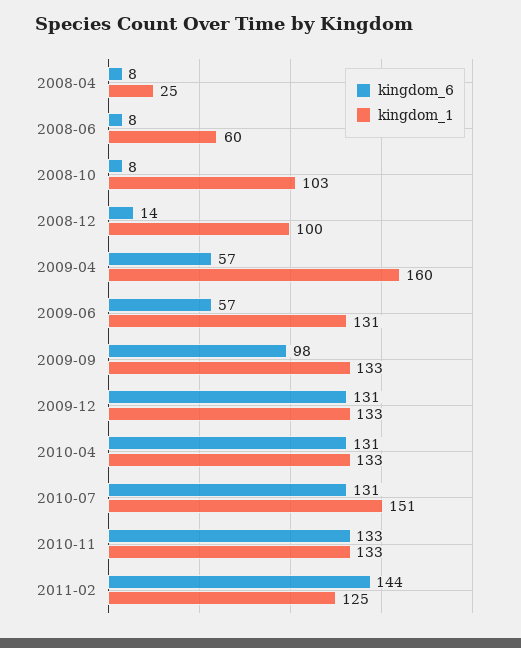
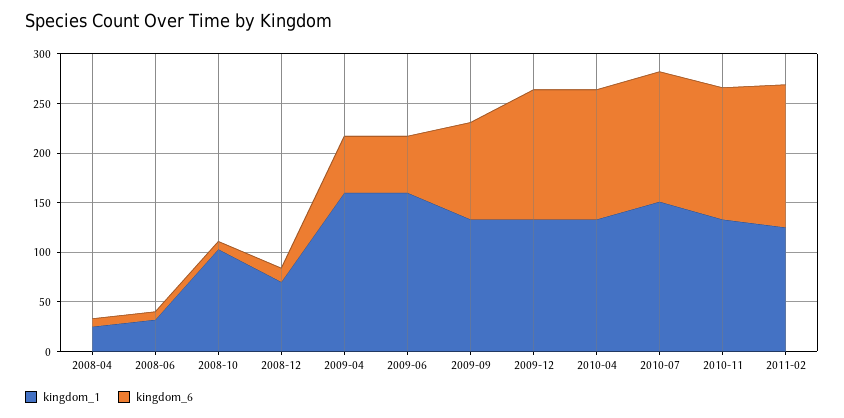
kingdom_1, 2008-06: 60 -> 30
kingdom_1, 2008-12: 100 -> 70
kingdom_1, 2009-06: 131 -> 160

